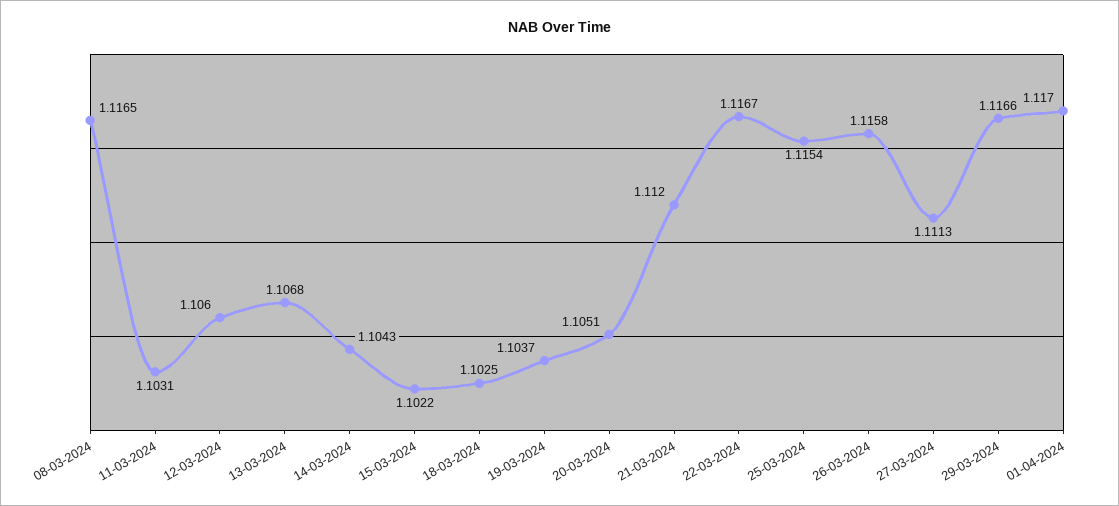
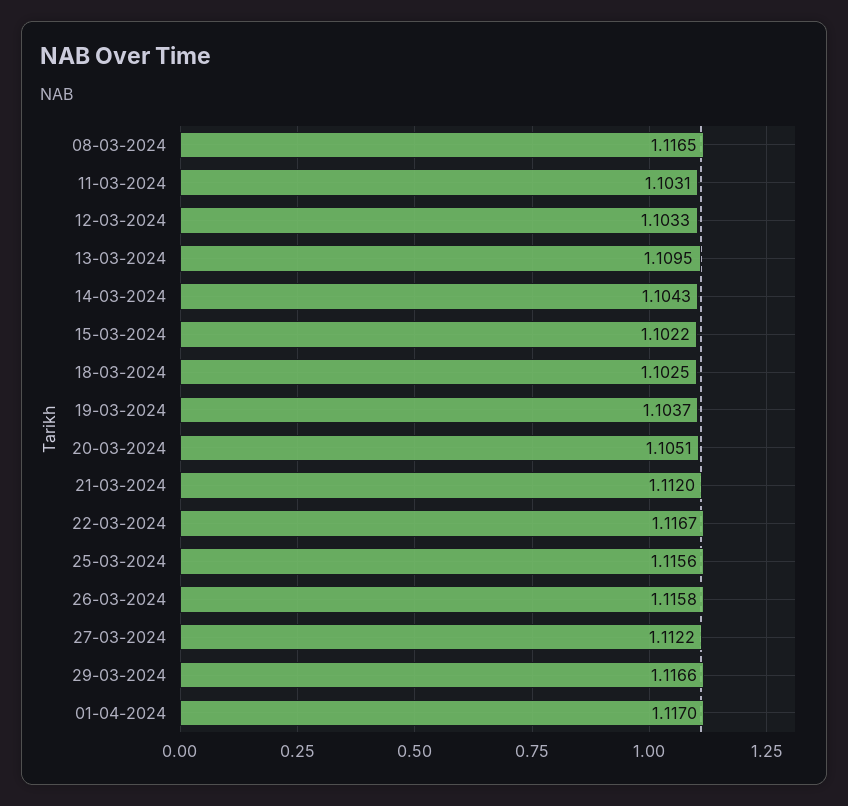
12-03-2024: 1.106 -> 1.1033
13-03-2024: 1.1068 -> 1.1095
25-03-2024: 1.1154 -> 1.1156
27-03-2024: 1.1113 -> 1.1122

